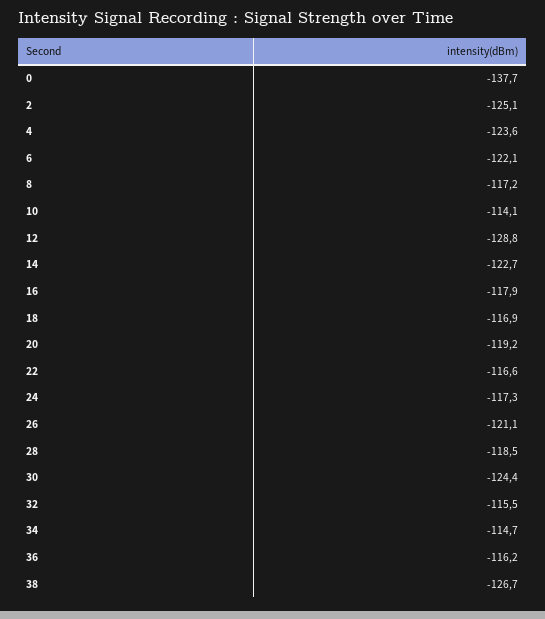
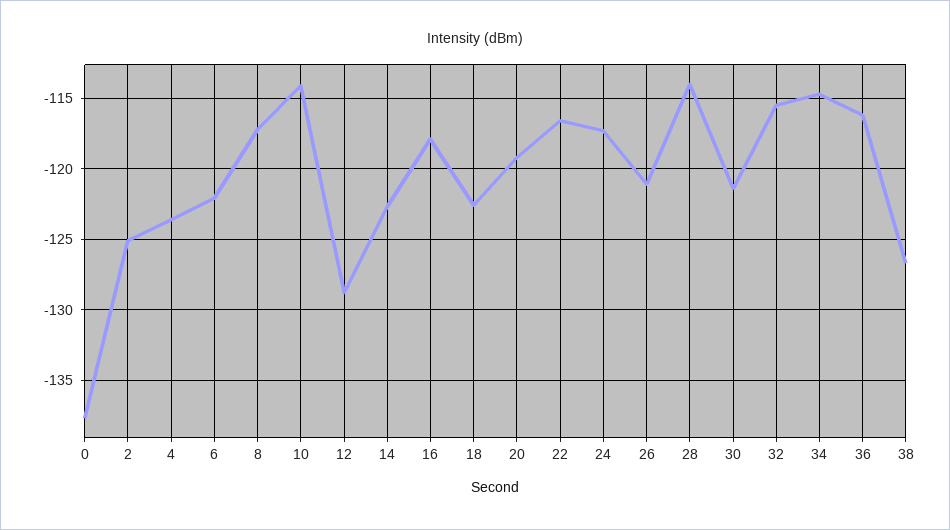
18: -116.9 -> -122.5
28: -118.5 -> -114
30: -124.4 -> -121.5

